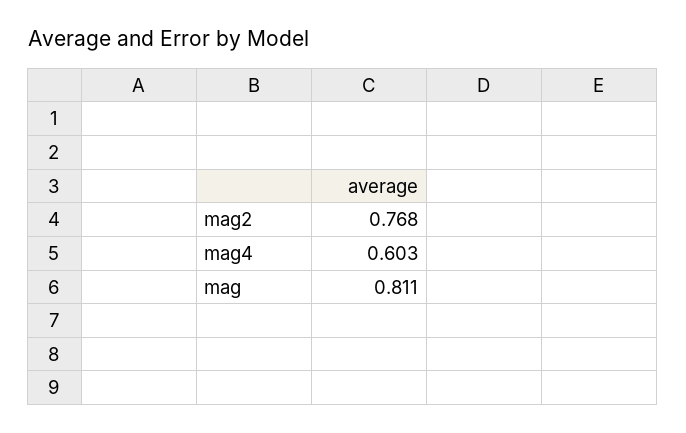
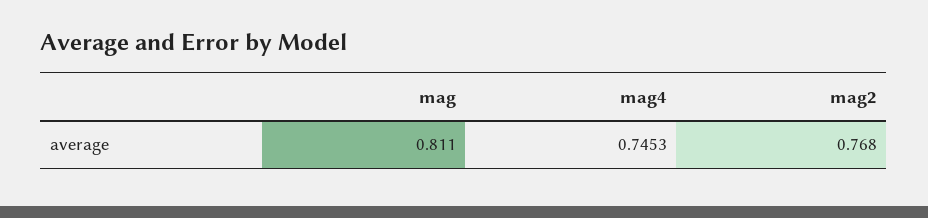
mag4: 0.603 -> 0.7453

